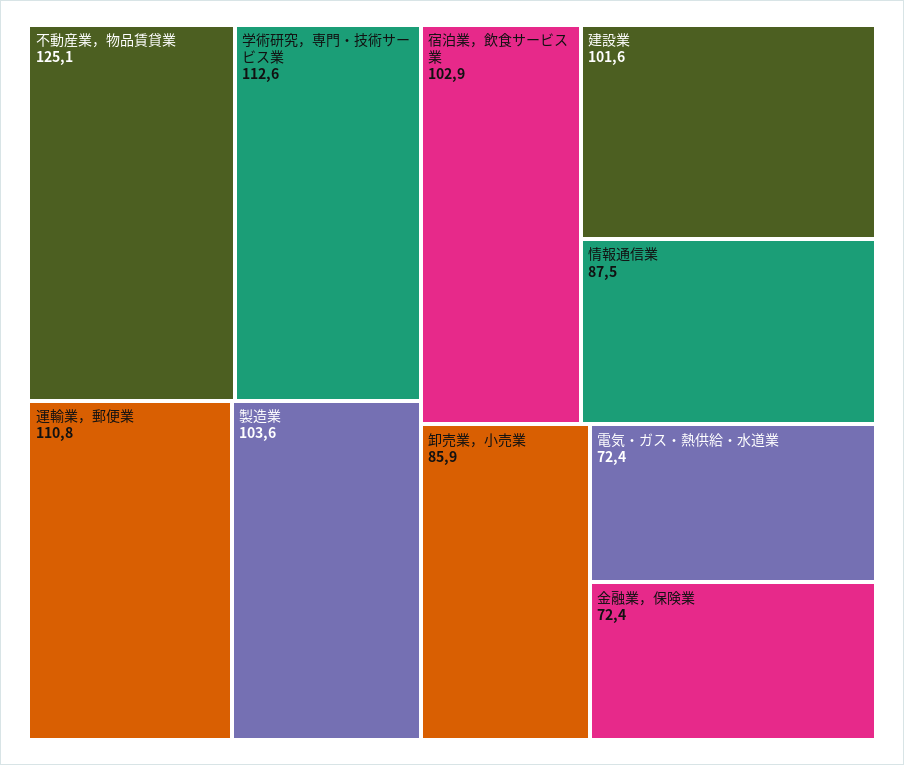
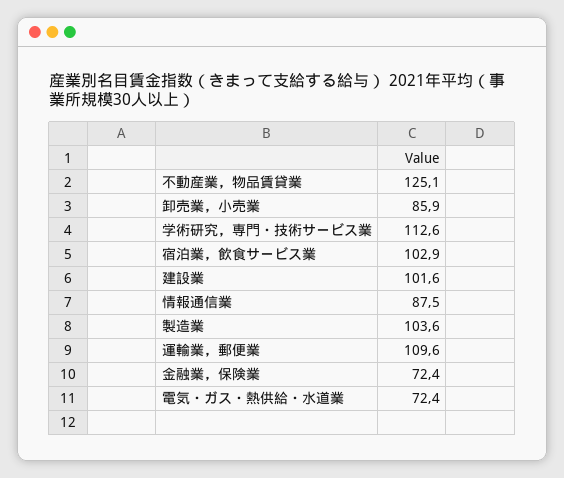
運輸業，郵便業: 110.8 -> 109.6

